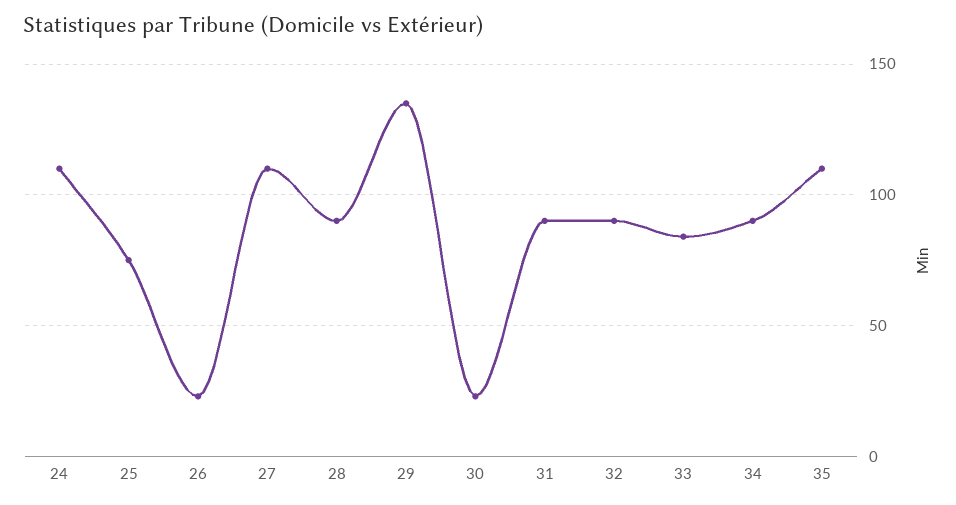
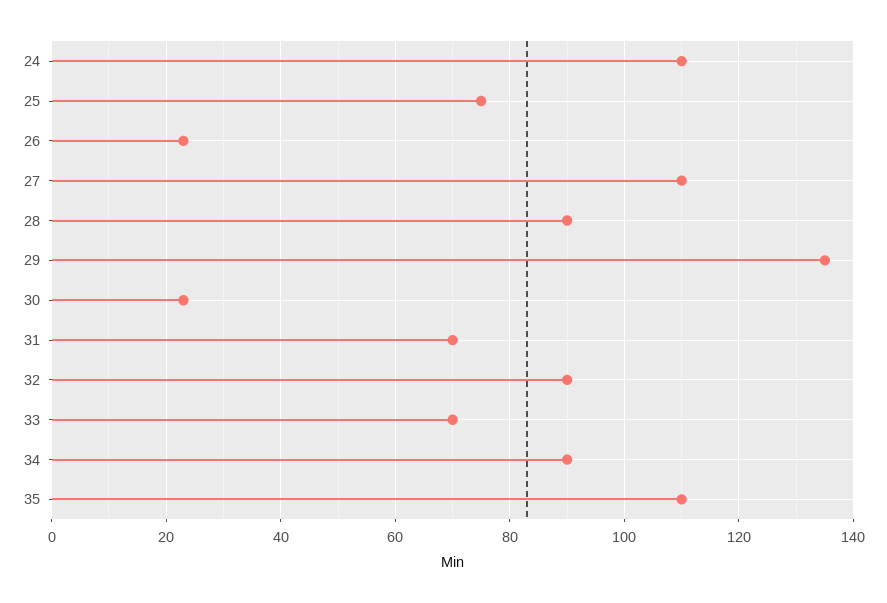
31: 90 -> 70
33: 85 -> 70

